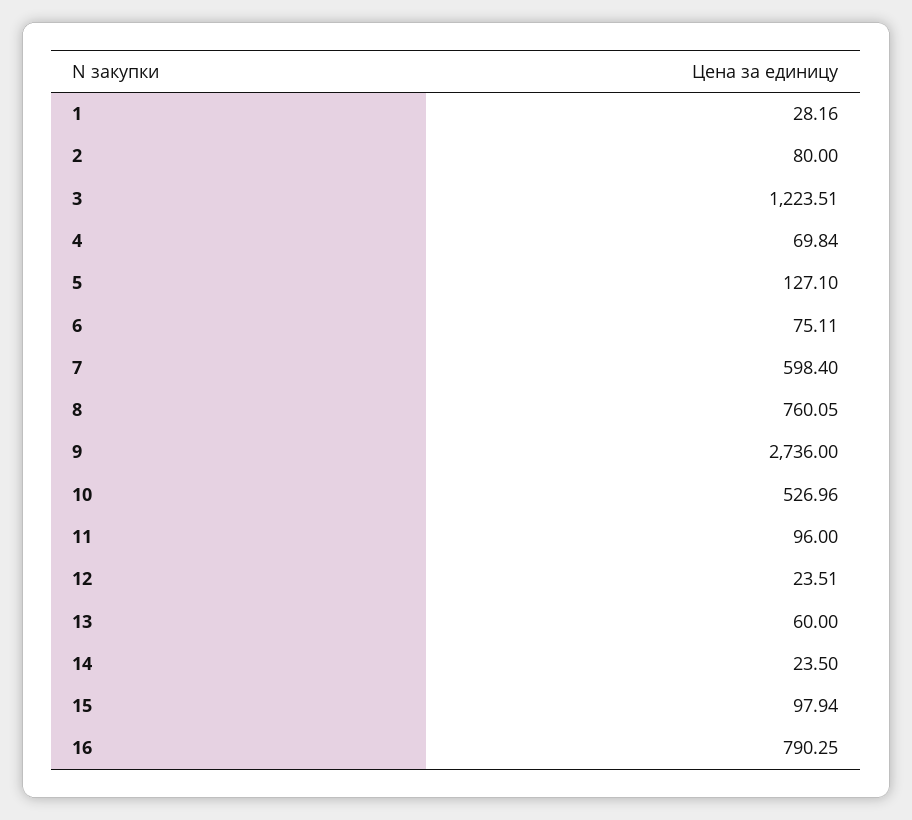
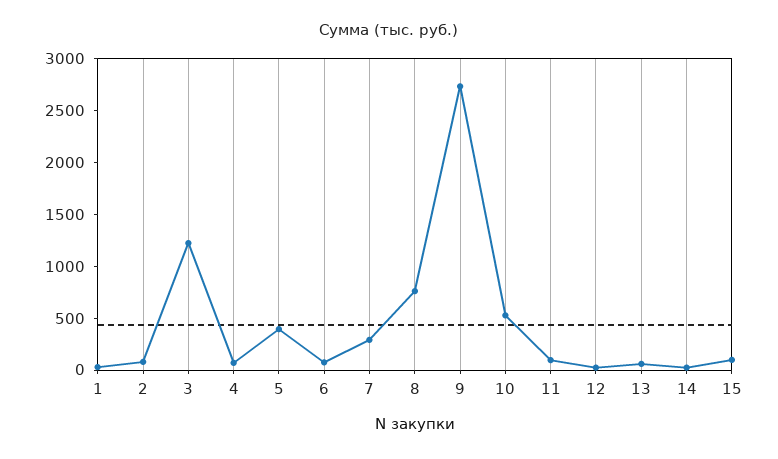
5: 127.1 -> 400
7: 598.4 -> 300
16: 790.25 -> none

